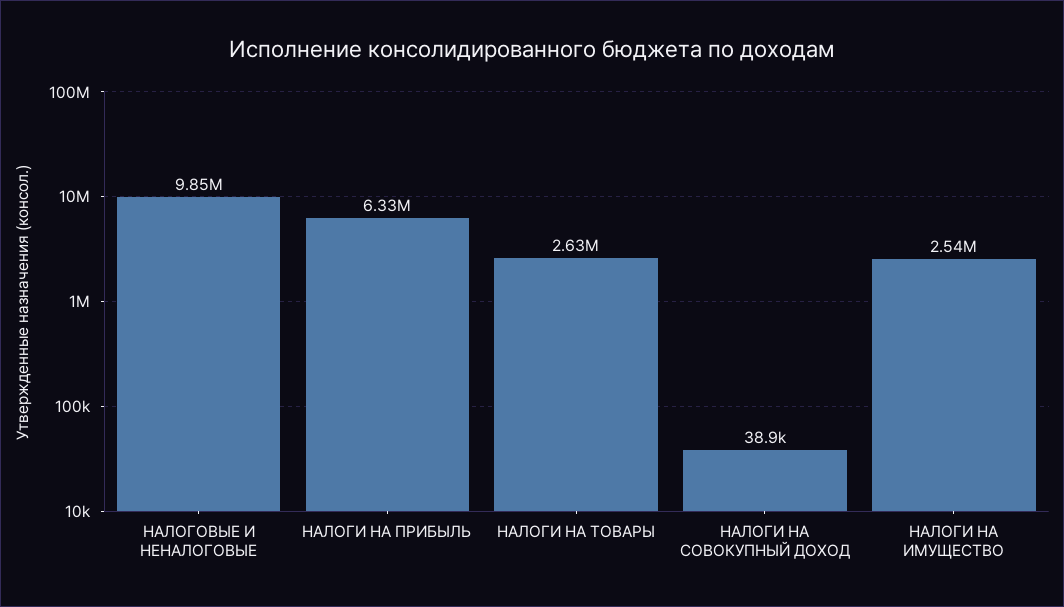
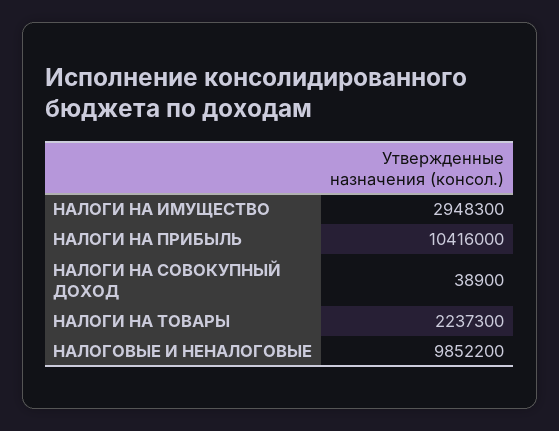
НАЛОГИ НА ПРИБЫЛЬ: 6330000 -> 10416000
НАЛОГИ НА ТОВАРЫ: 2630000 -> 2237300
НАЛОГИ НА ИМУЩЕСТВО: 2540000 -> 2948300

